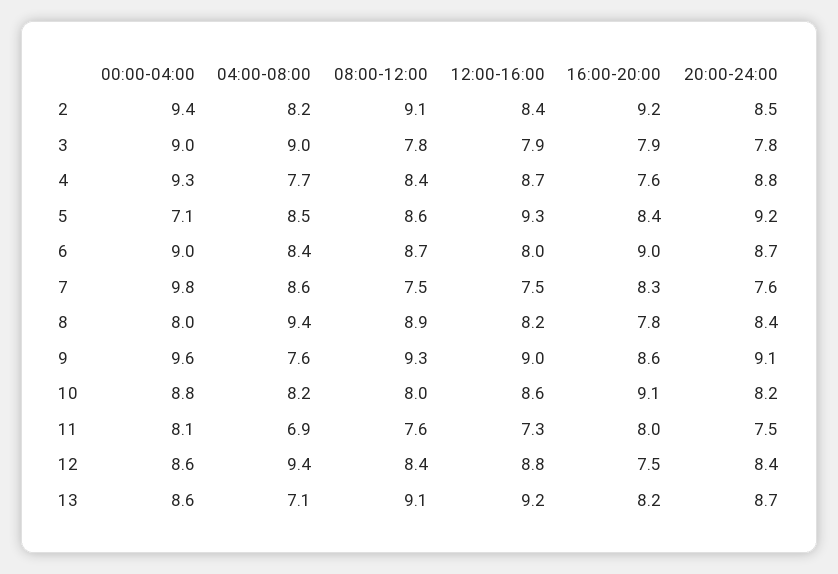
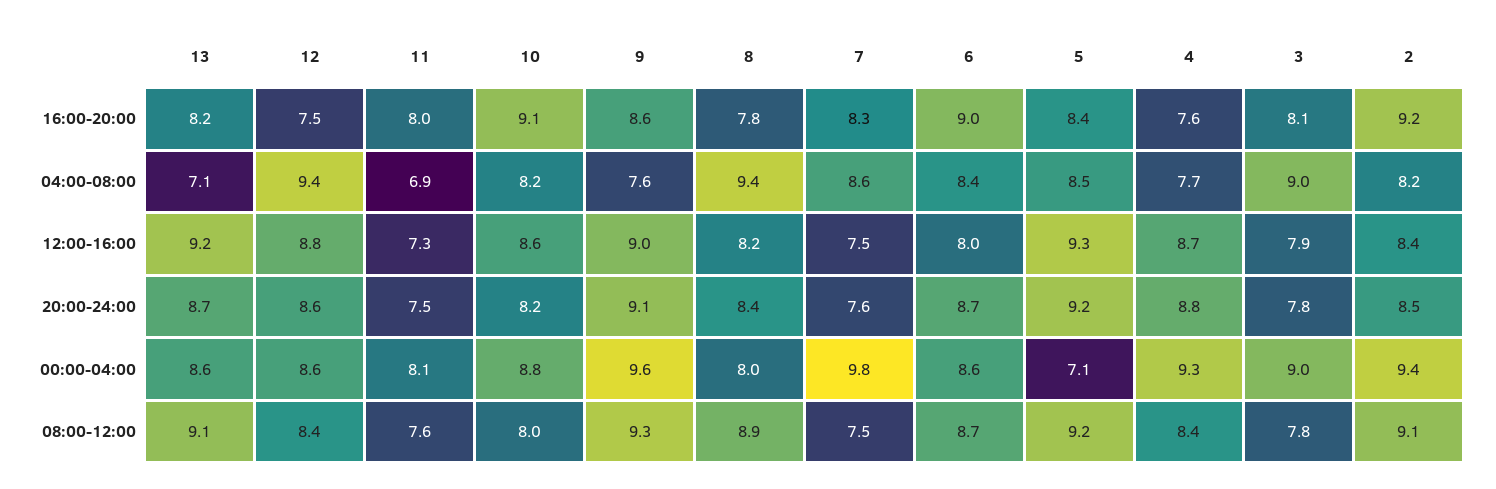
16:00-20:00, 3: 7.9 -> 8.1
08:00-12:00, 5: 8.6 -> 9.2
00:00-04:00, 6: 9 -> 8.6
20:00-24:00, 12: 8.4 -> 8.6

